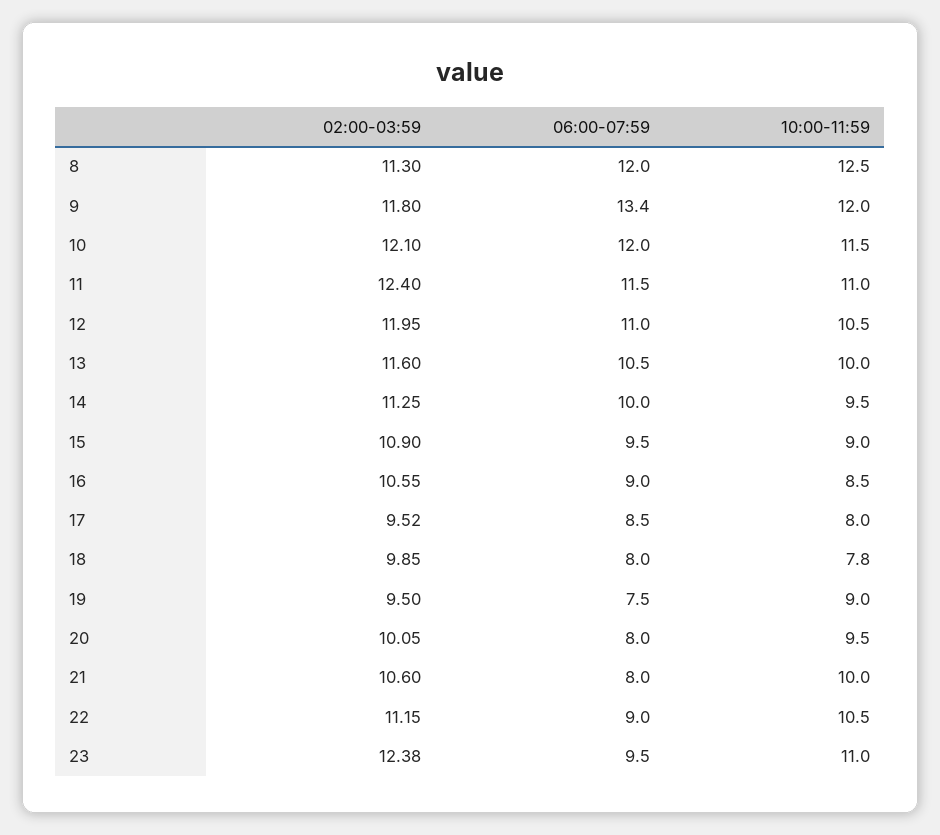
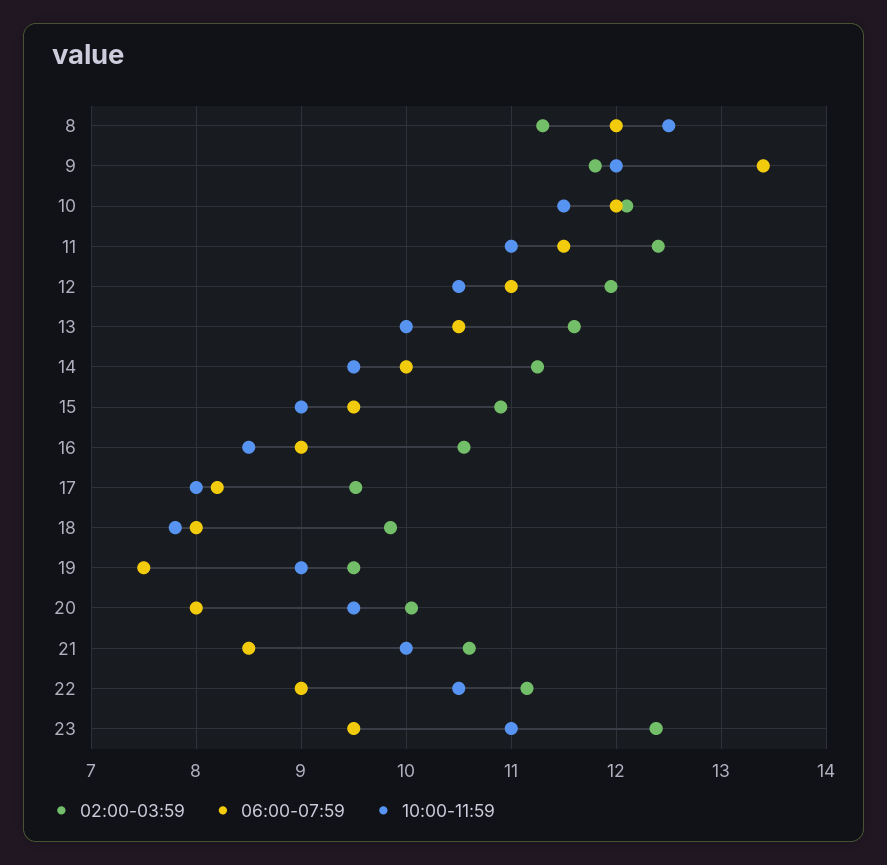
06:00-07:59, 17: 8.5 -> 8.2
06:00-07:59, 21: 8 -> 8.5

